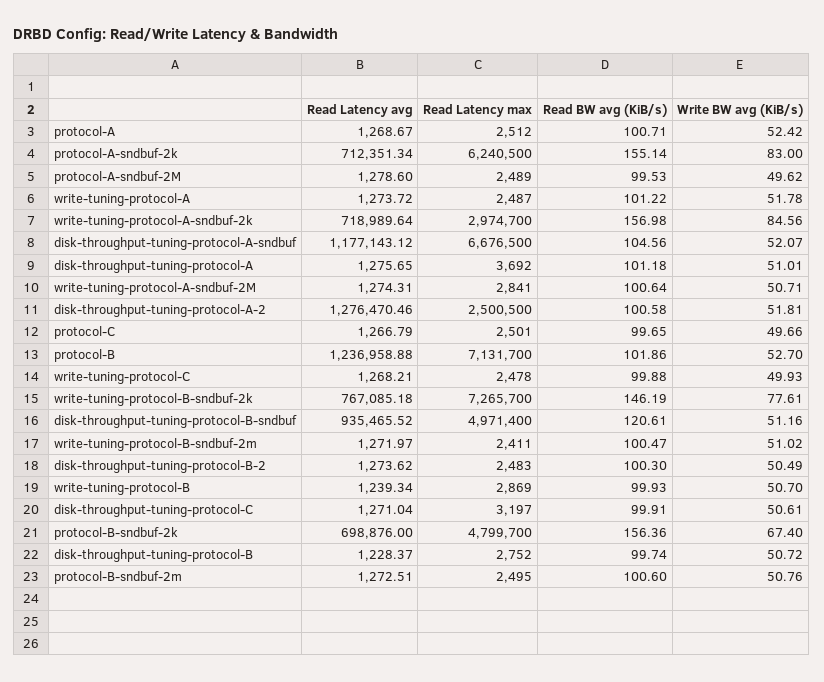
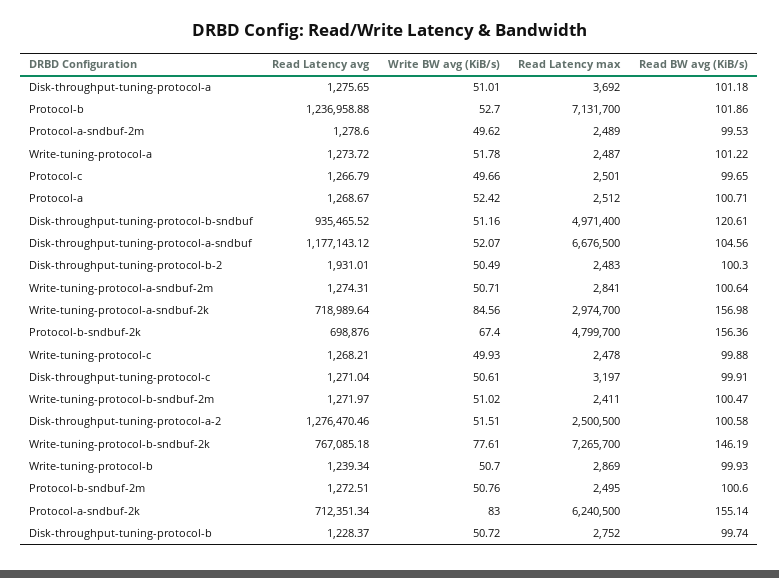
Write BW avg (KiB/s), disk-throughput-tuning-protocol-A-2: 51.81 -> 51.51
Read Latency avg, disk-throughput-tuning-protocol-B-2: 1273.62 -> 1931.01

